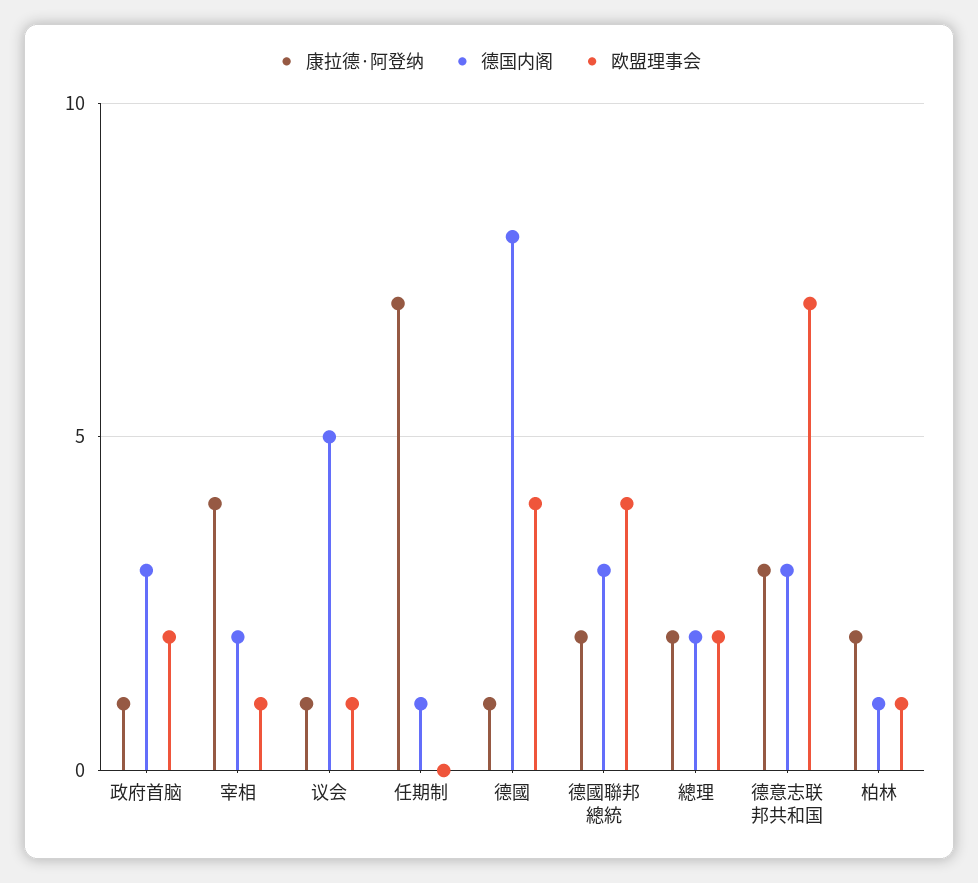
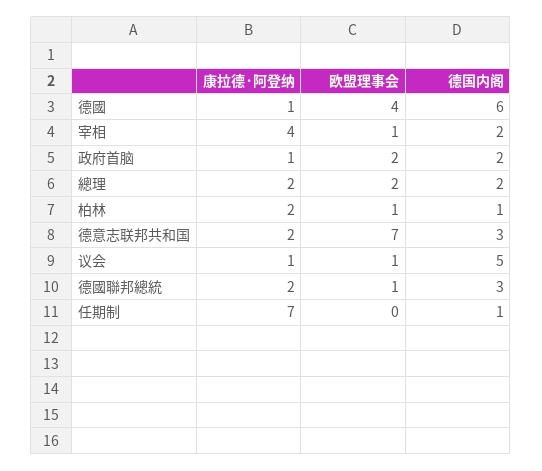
德国内阁, 政府首脑: 3 -> 2
德国内阁, 德國: 8 -> 6
欧盟理事会, 德國聯邦總統: 4 -> 1
康拉德·阿登纳, 德意志联邦共和国: 3 -> 2

